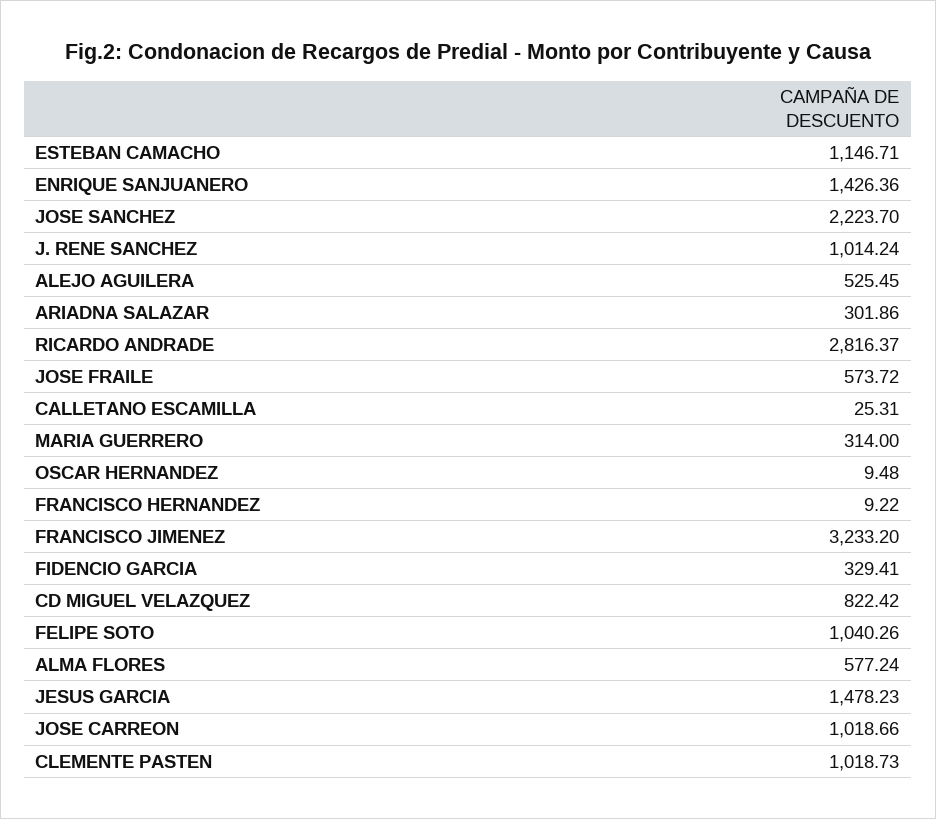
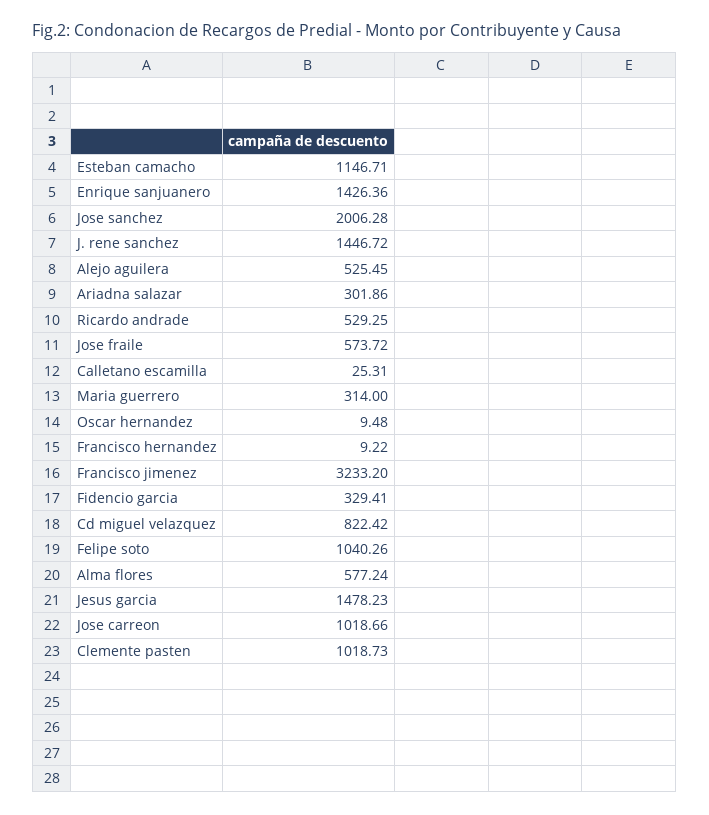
JOSE SANCHEZ: 2223.7 -> 2006.28
J. RENE SANCHEZ: 1014.24 -> 1446.72
RICARDO ANDRADE: 2816.37 -> 529.25

